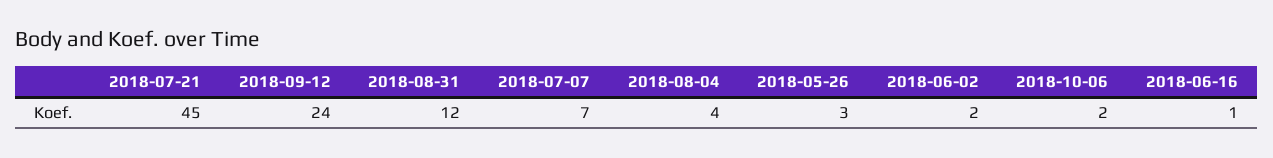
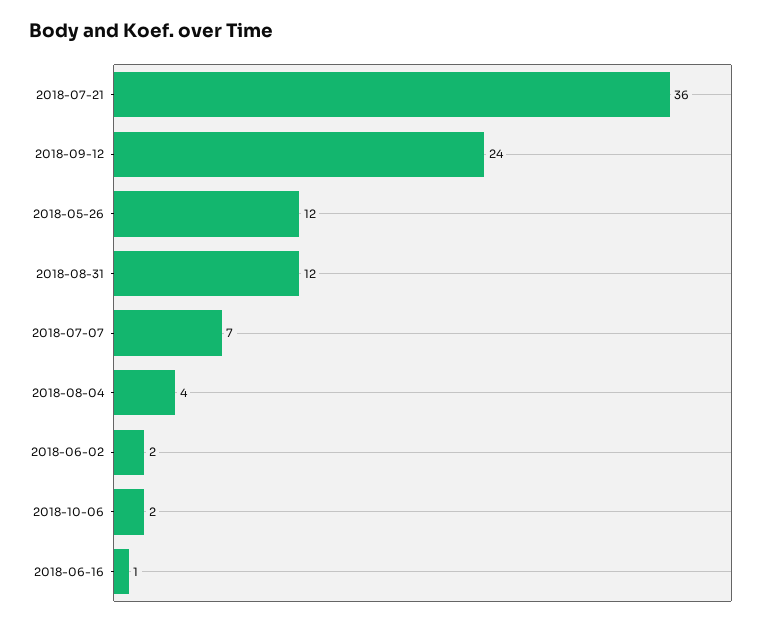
2018-07-21: 45 -> 36
2018-05-26: 3 -> 12

